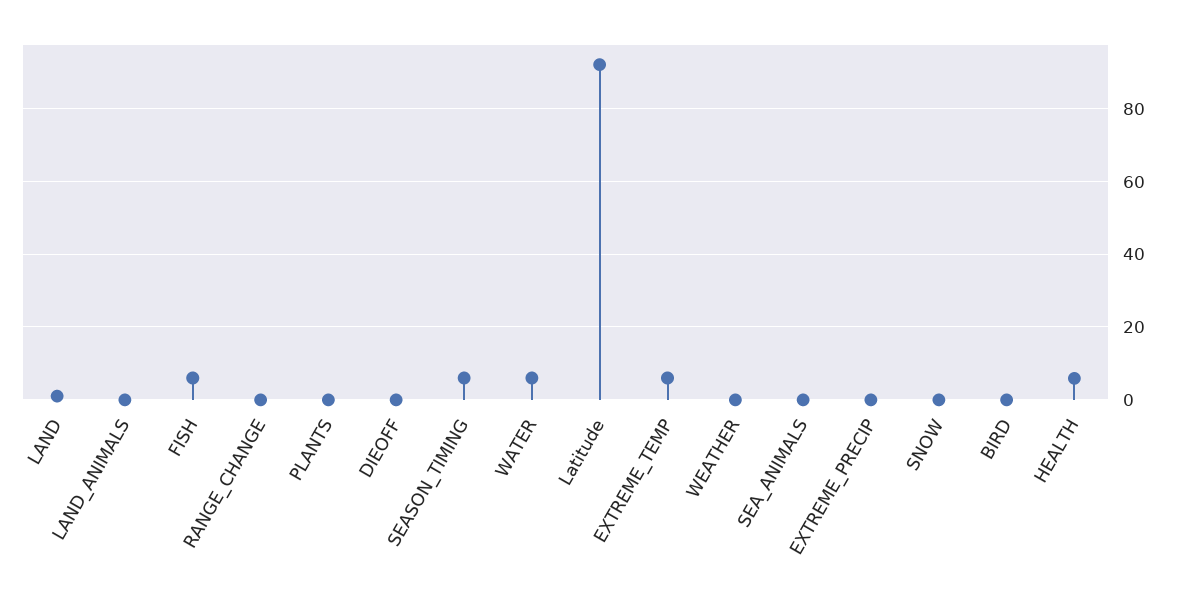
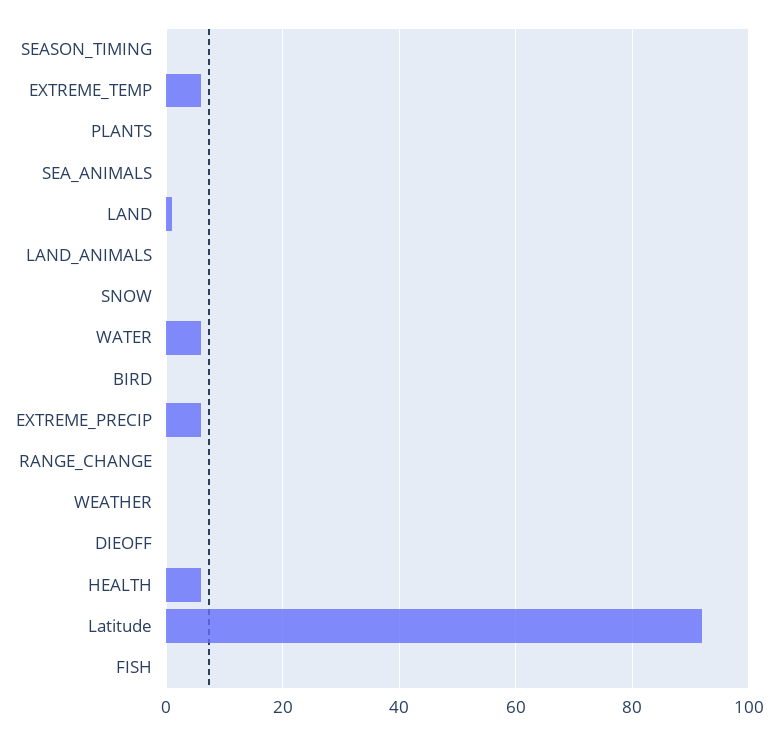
FISH: 6 -> 0
SEASON_TIMING: 6 -> 0
EXTREME_PRECIP: 0 -> 6

